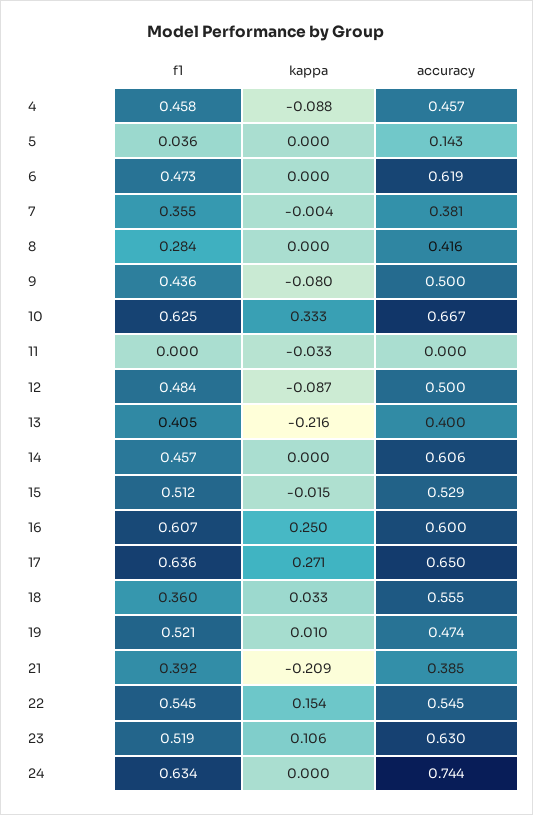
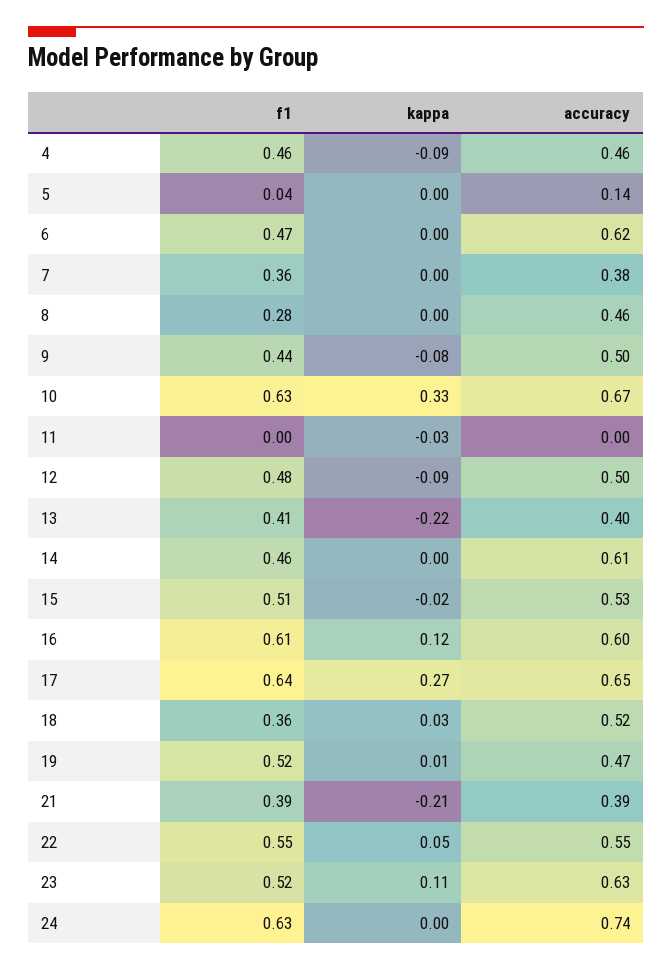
accuracy, 8: 0.416 -> 0.46
kappa, 16: 0.25 -> 0.12
accuracy, 18: 0.555 -> 0.52
kappa, 22: 0.154 -> 0.05

